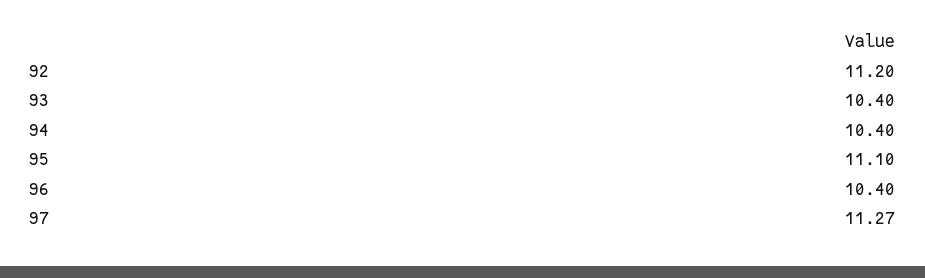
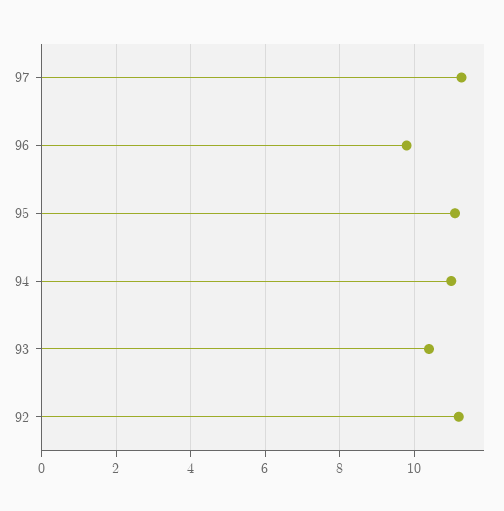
94: 10.4 -> 11
96: 10.4 -> 9.8

